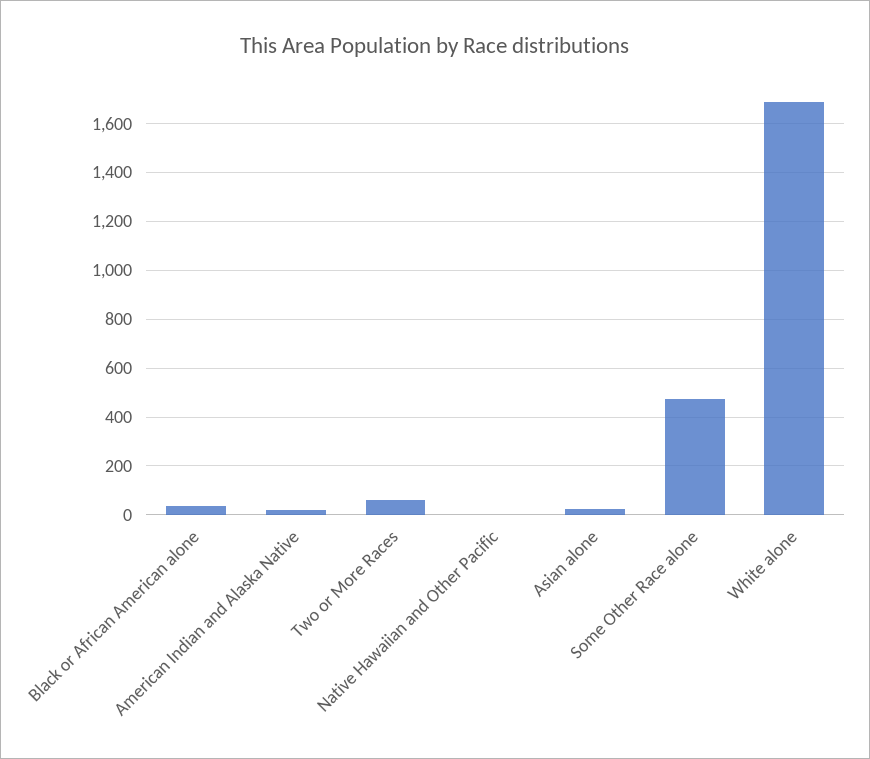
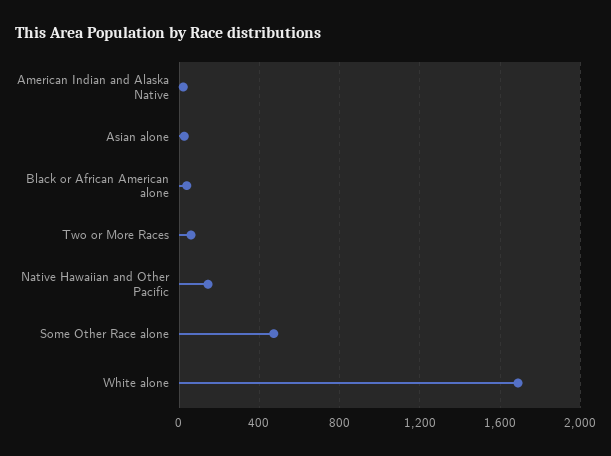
Native Hawaiian and Other Pacific: 0 -> 150

